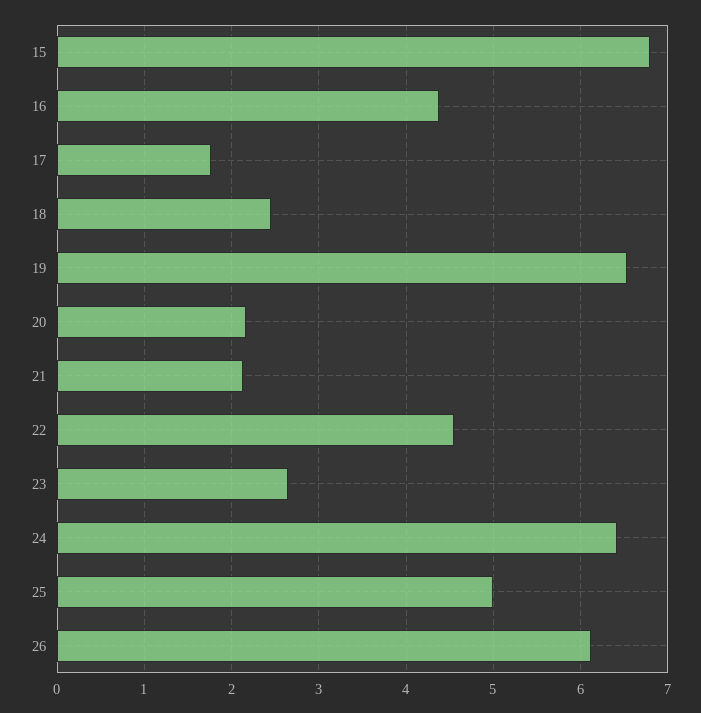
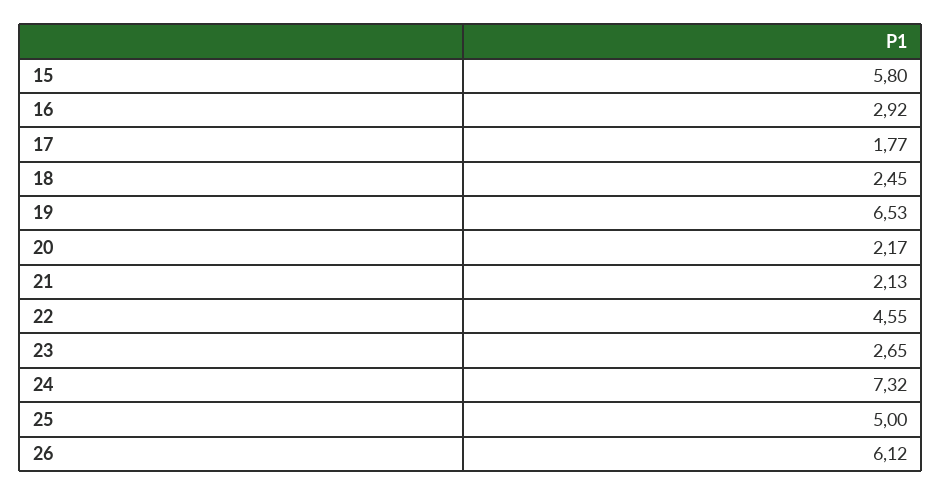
15: 6.8 -> 5.8
16: 4.4 -> 2.92
24: 6.4 -> 7.32

